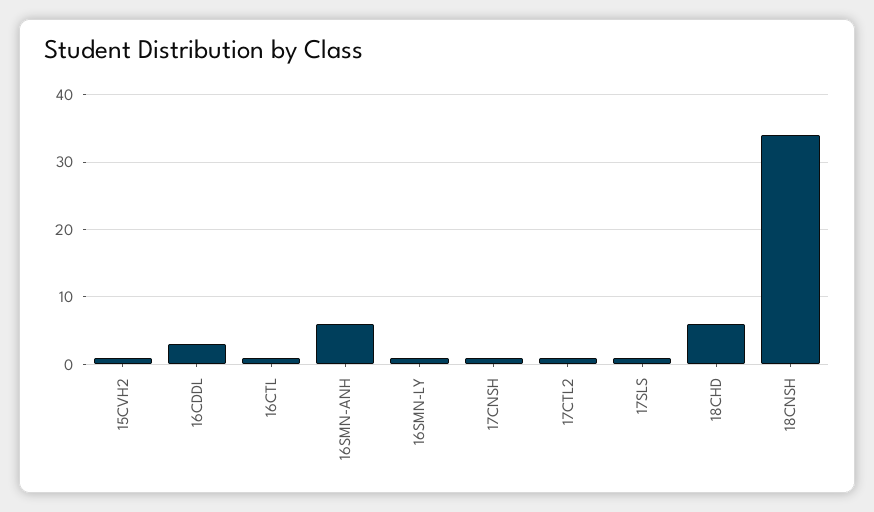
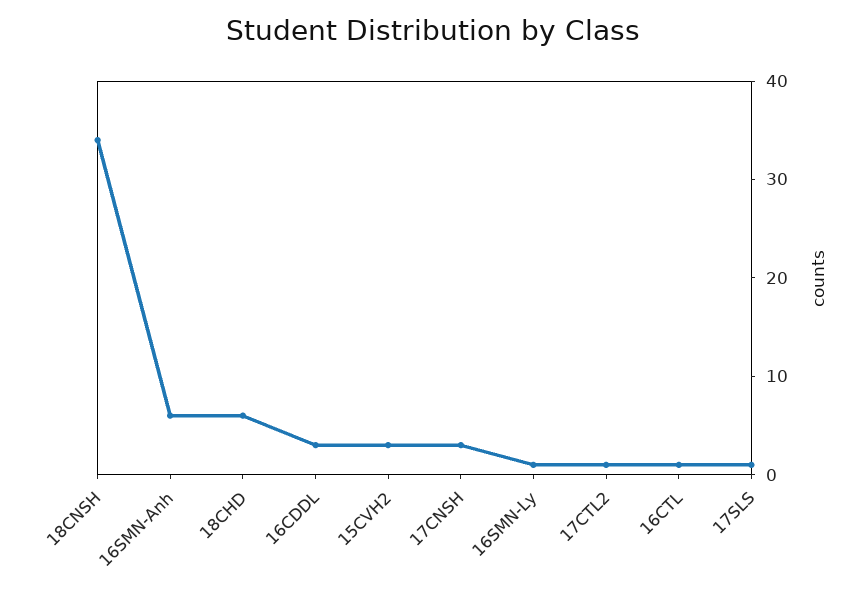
15CVH2: 1 -> 3
17CNSH: 1 -> 3

